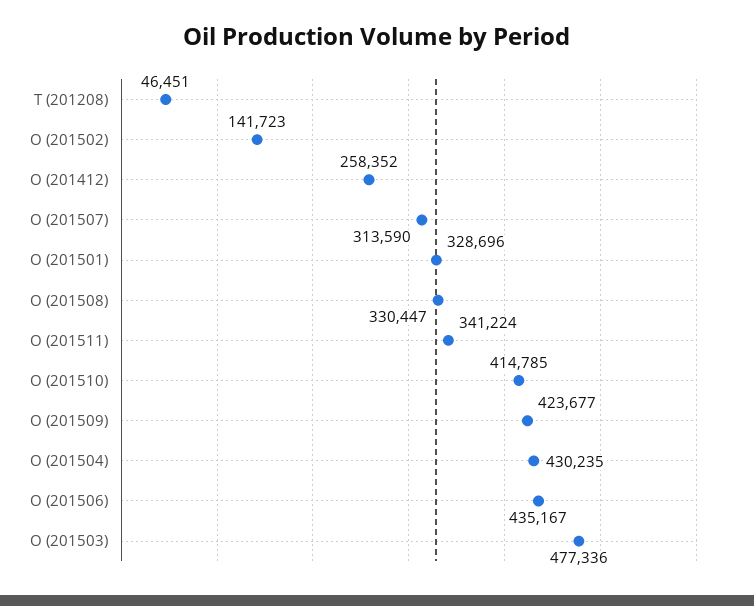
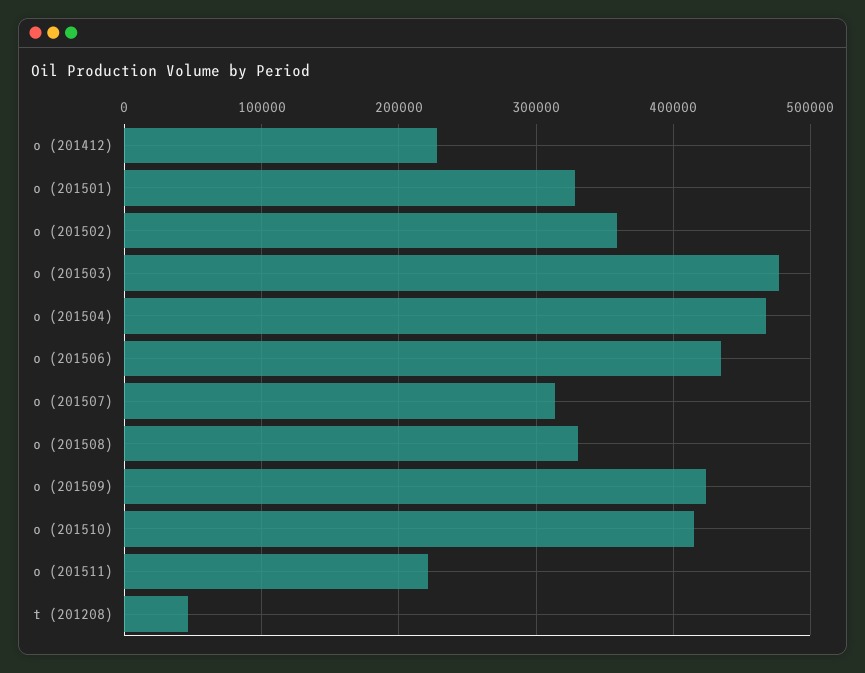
O (201502): 141723 -> 360000
O (201412): 258352 -> 230000
O (201511): 341224 -> 220000
O (201504): 430235 -> 470000

